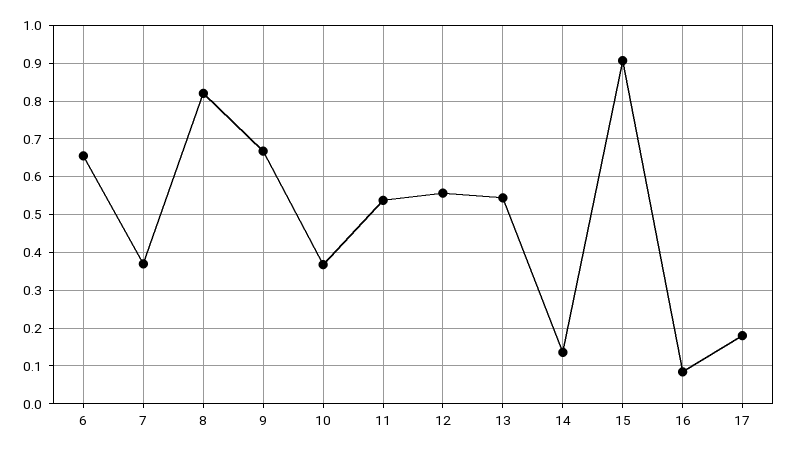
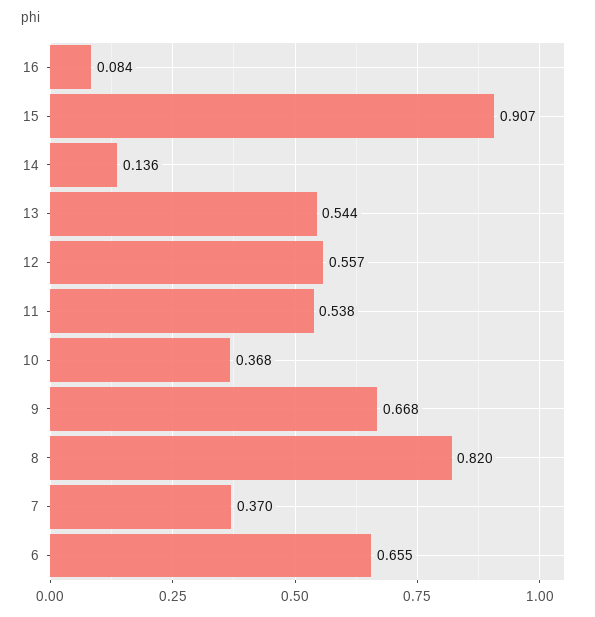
17: 0.18 -> none

